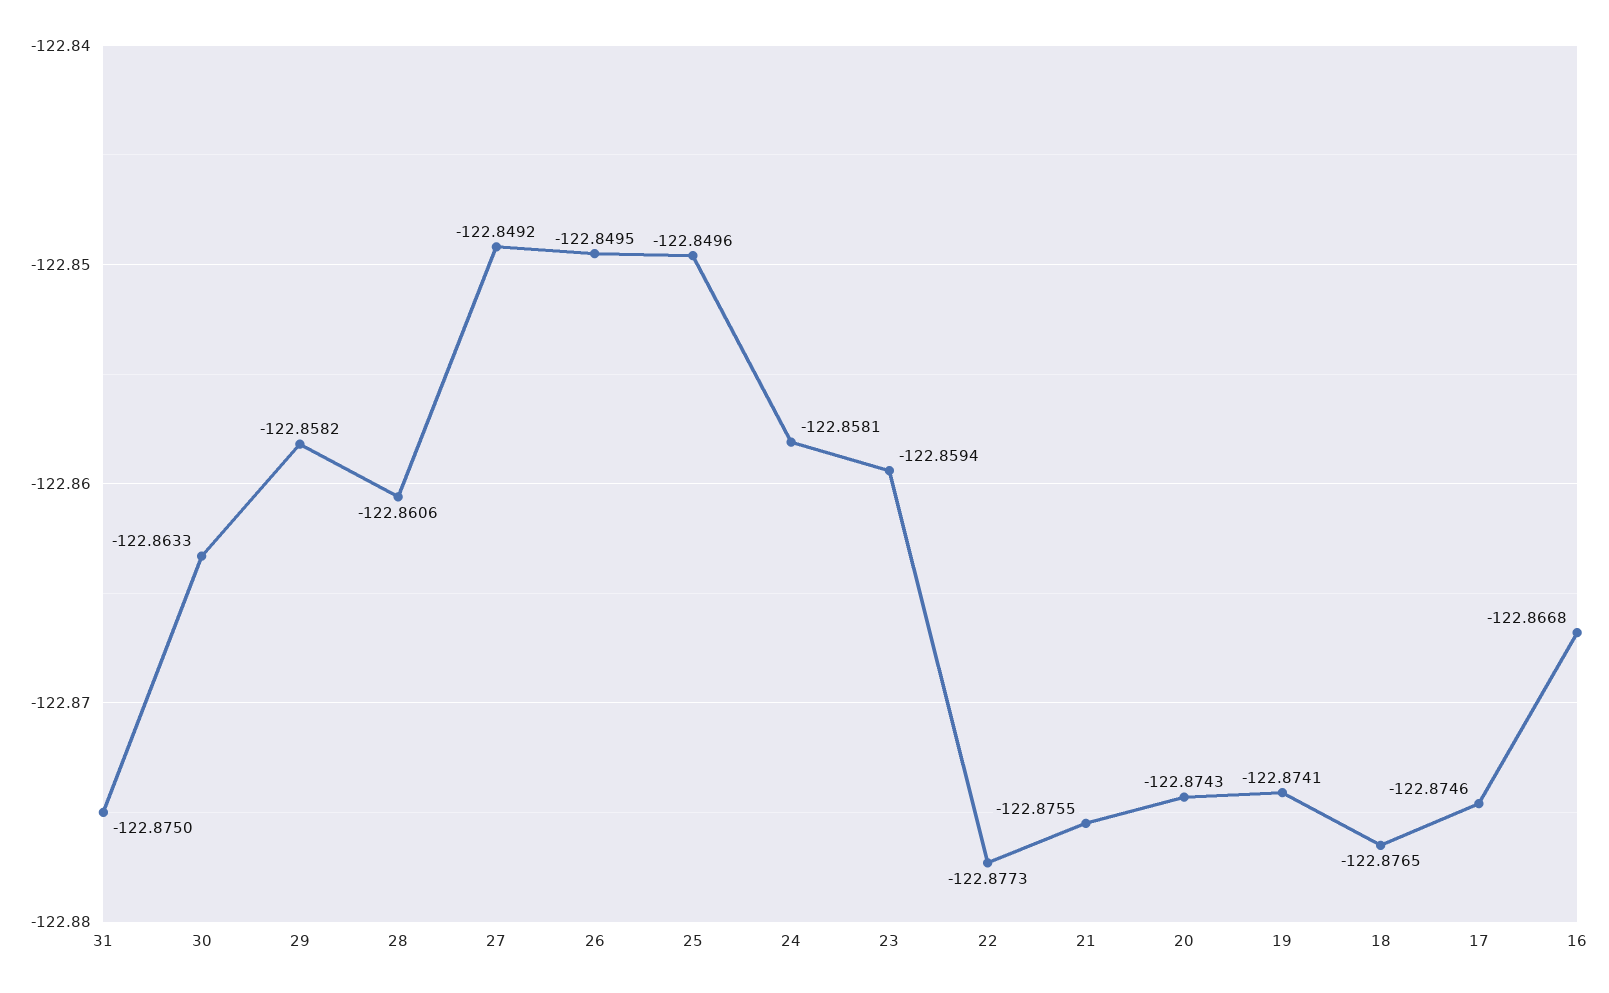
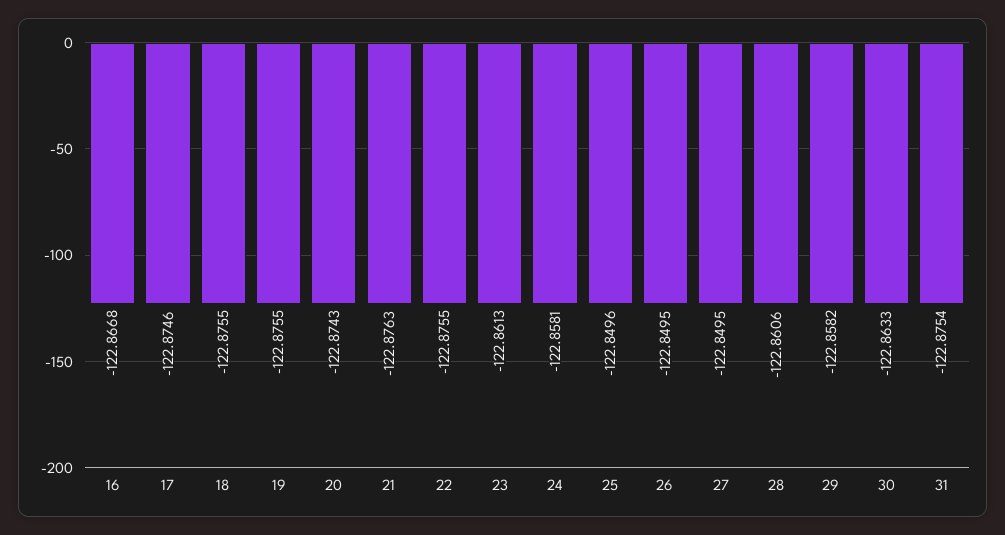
31: -122.875 -> -122.8754
27: -122.8492 -> -122.8495
23: -122.8594 -> -122.8613
22: -122.8773 -> -122.8755
21: -122.8755 -> -122.8763
19: -122.8741 -> -122.8755
18: -122.8765 -> -122.8755

